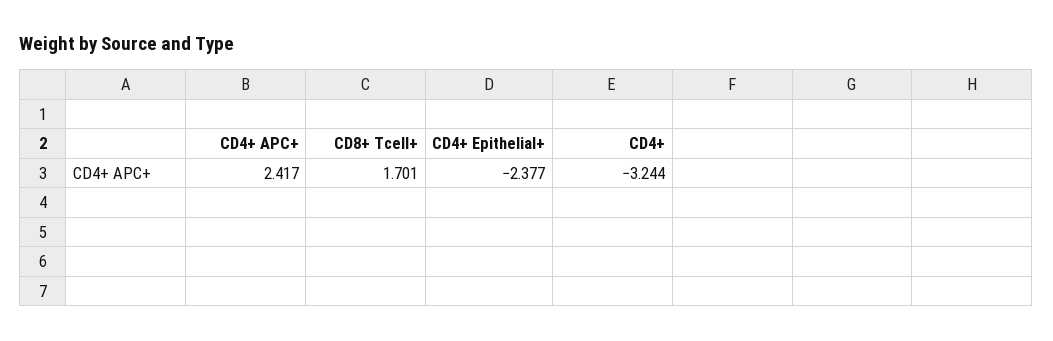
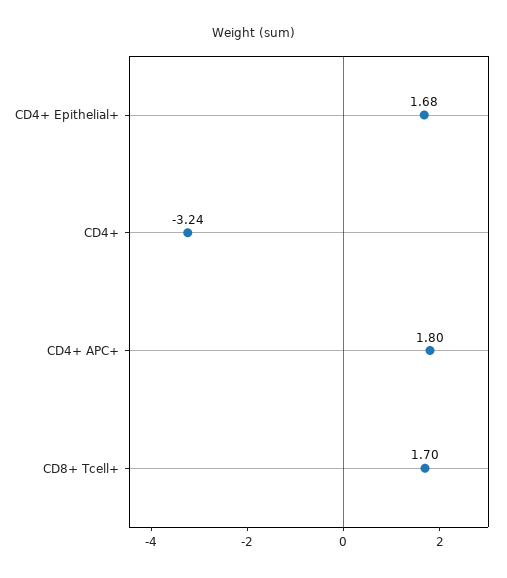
CD4+ APC+: 2.417 -> 1.8
CD4+ Epithelial+: -2.377 -> 1.68

